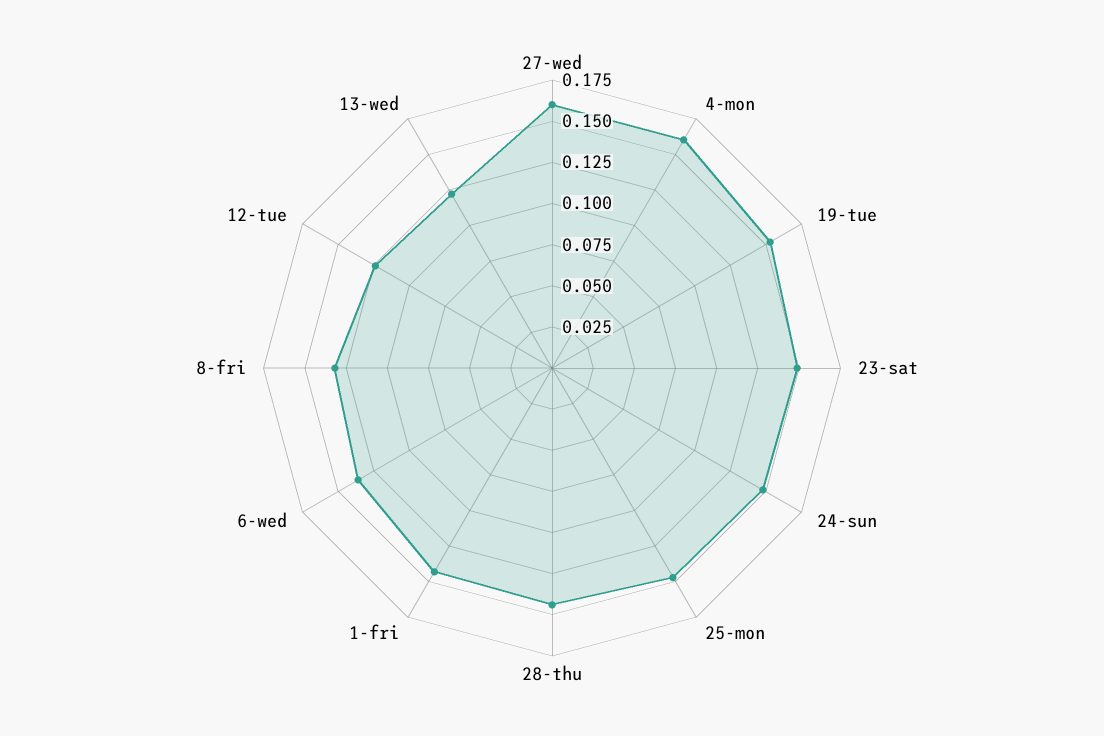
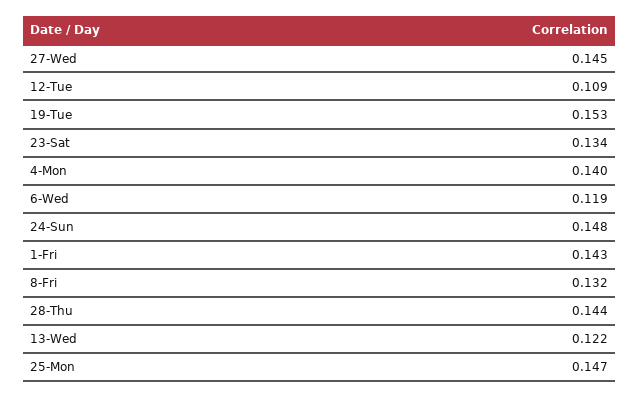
27-wed: 0.16 -> 0.145
4-mon: 0.16 -> 0.14
23-sat: 0.15 -> 0.134
6-wed: 0.135 -> 0.119
12-tue: 0.125 -> 0.109

